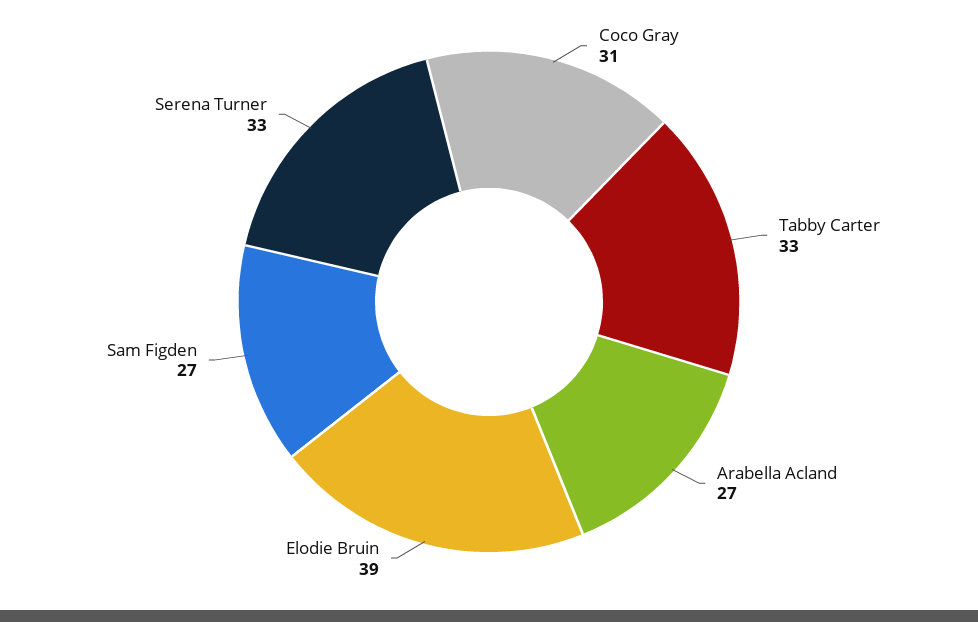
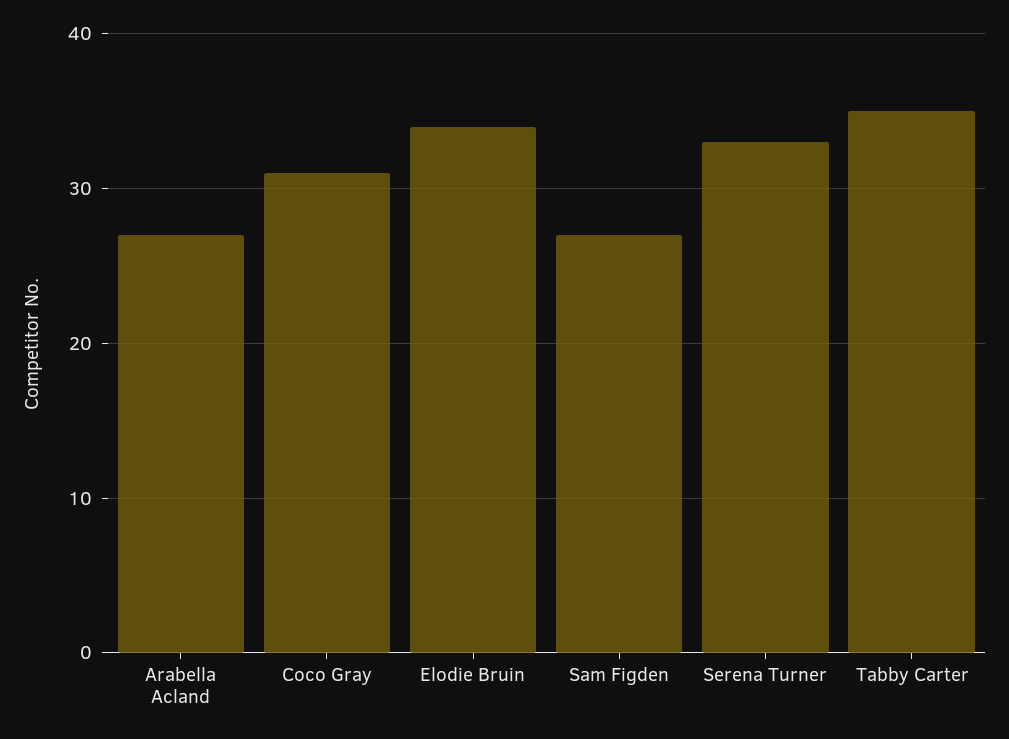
Tabby Carter: 33 -> 35
Elodie Bruin: 39 -> 34

